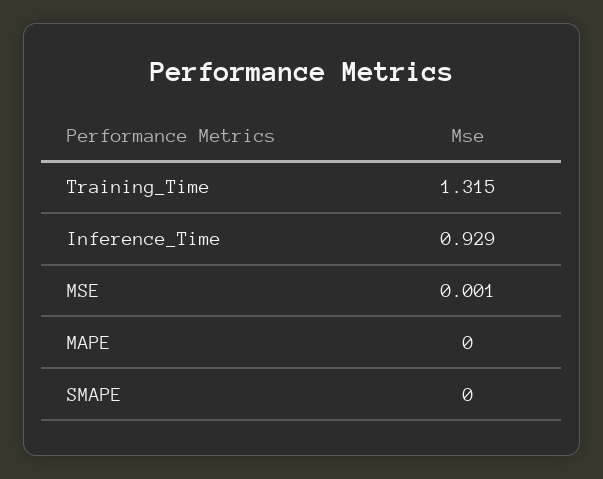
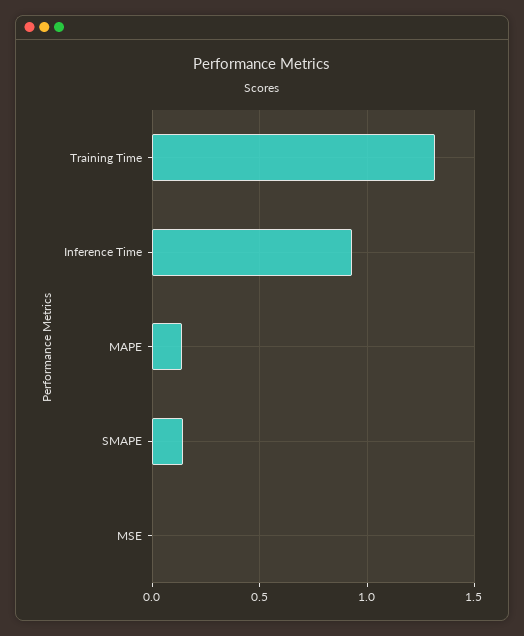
MAPE: 0 -> 0.15
SMAPE: 0 -> 0.15

